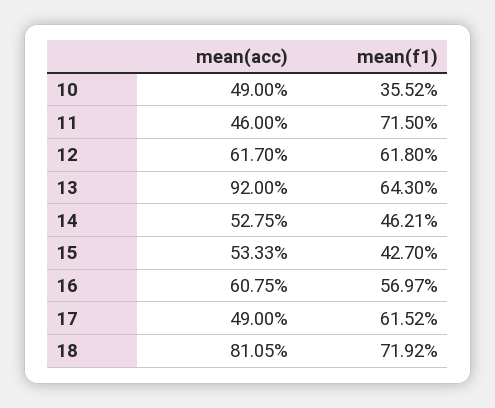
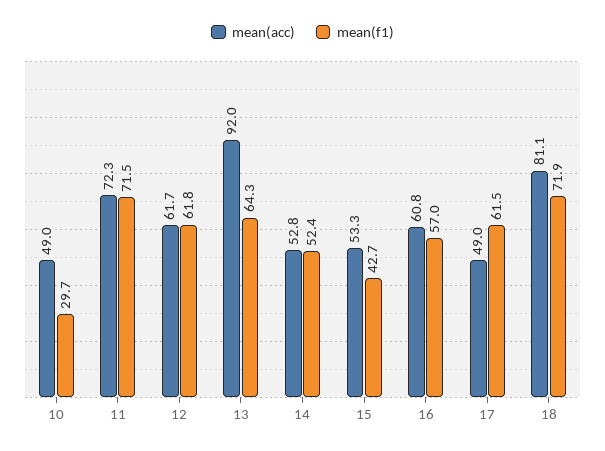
mean(f1), 10: 35.52 -> 29.7
mean(acc), 11: 46 -> 72.3
mean(f1), 14: 46.21 -> 52.4

